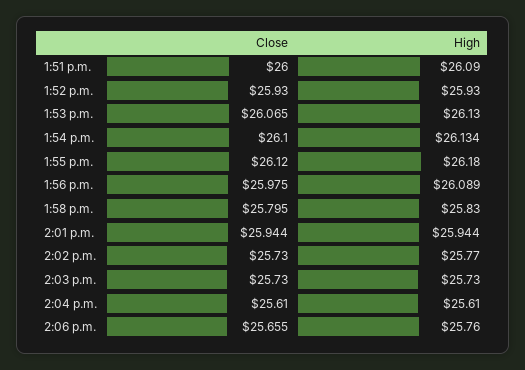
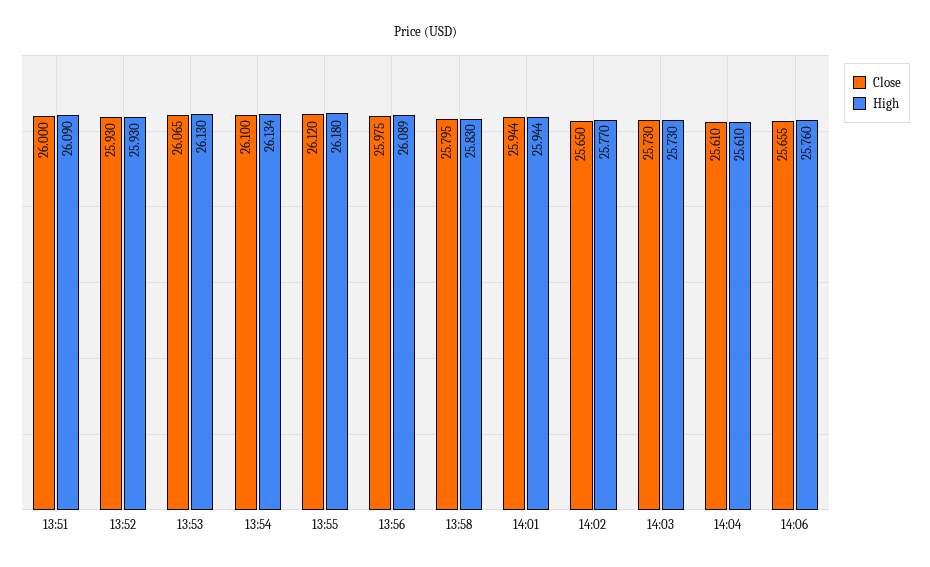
Close, 2:02 p.m.: 25.73 -> 25.65

